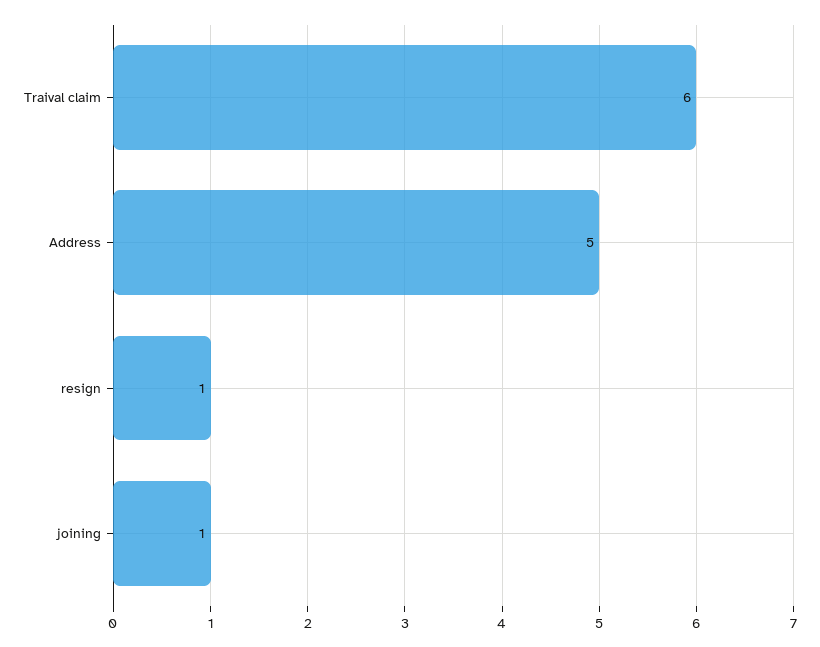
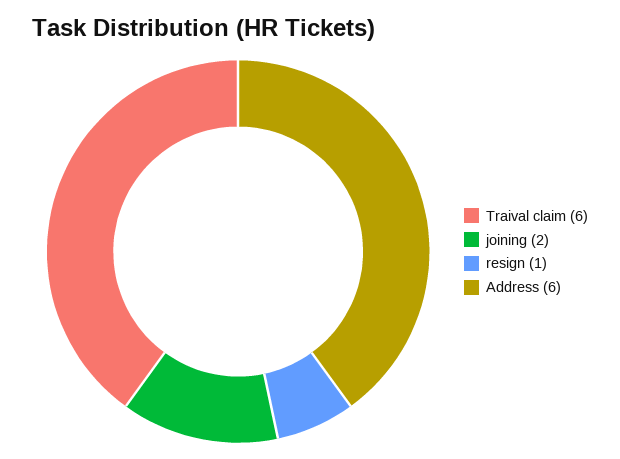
Address: 5 -> 6
joining: 1 -> 2

